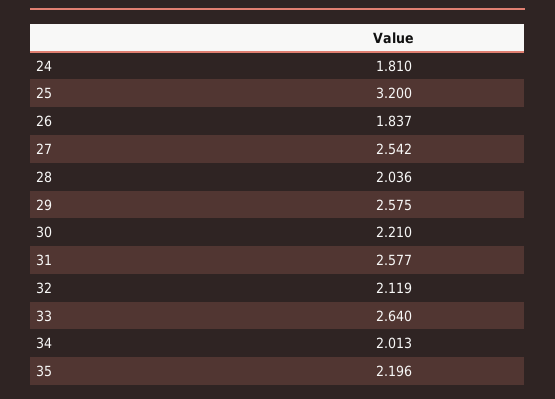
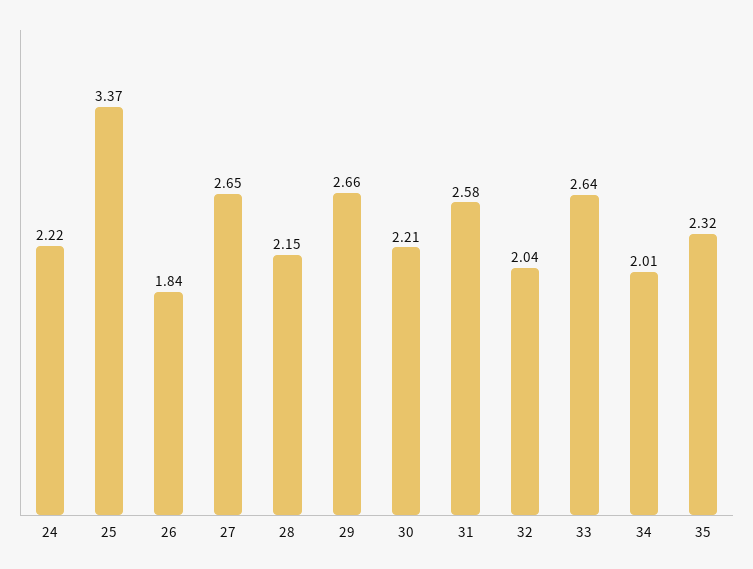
24: 1.81 -> 2.22
25: 3.2 -> 3.37
27: 2.542 -> 2.65
28: 2.036 -> 2.15
29: 2.575 -> 2.66
32: 2.119 -> 2.04
35: 2.196 -> 2.32

